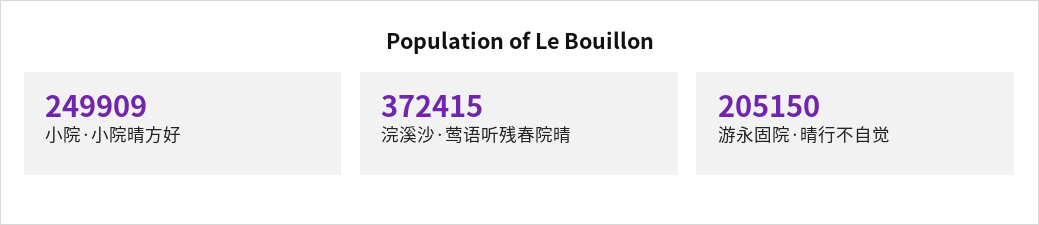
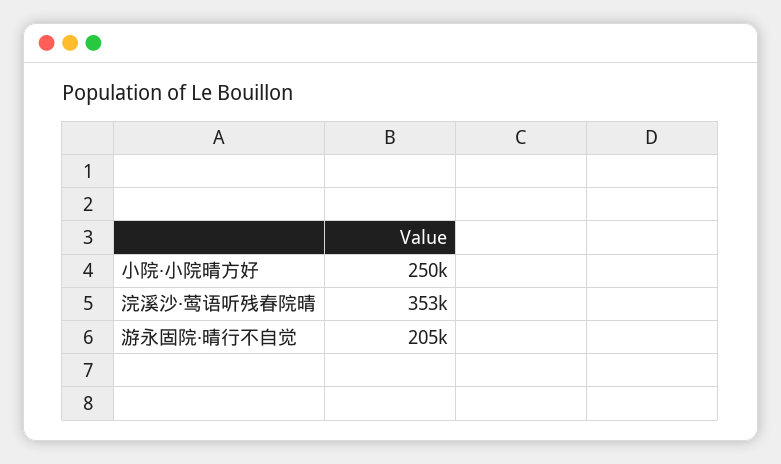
浣溪沙·莺语听残春院晴: 372415 -> 353000

